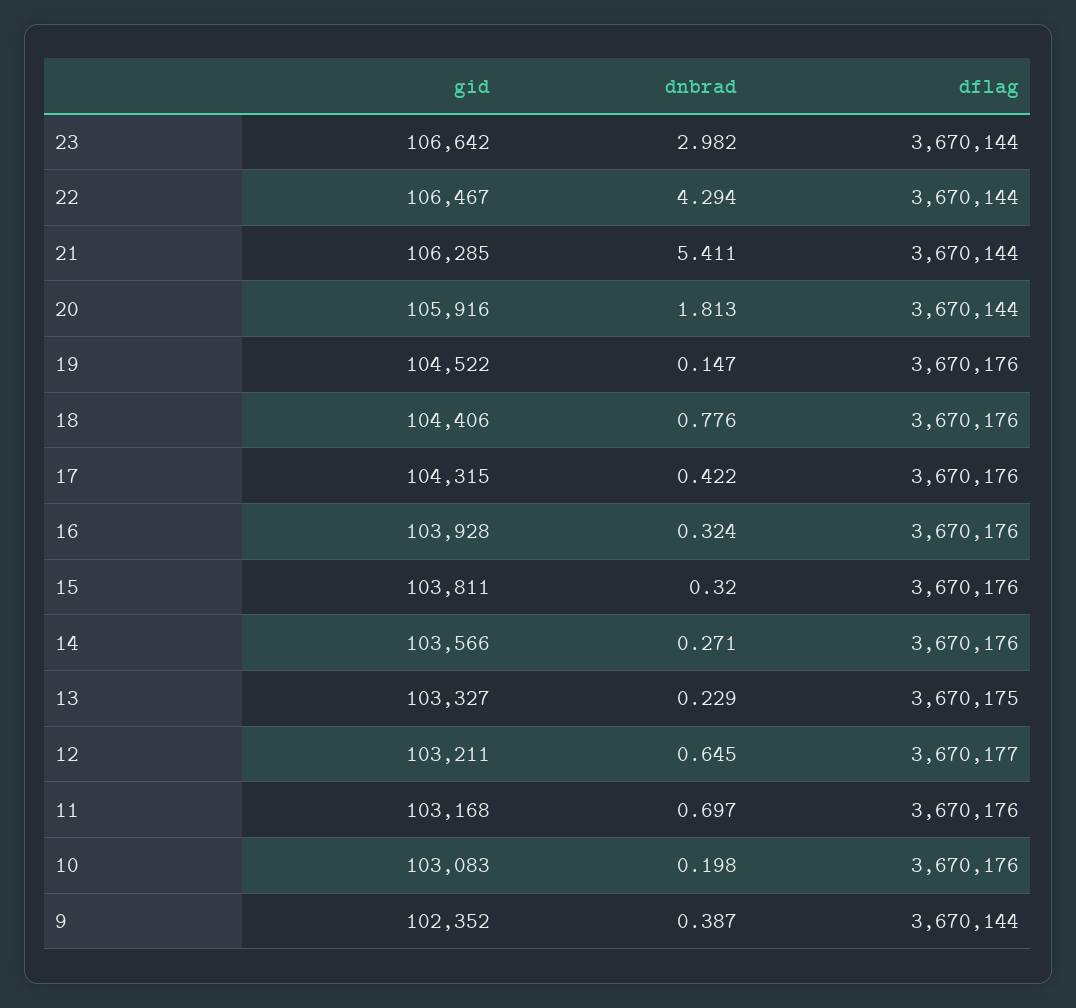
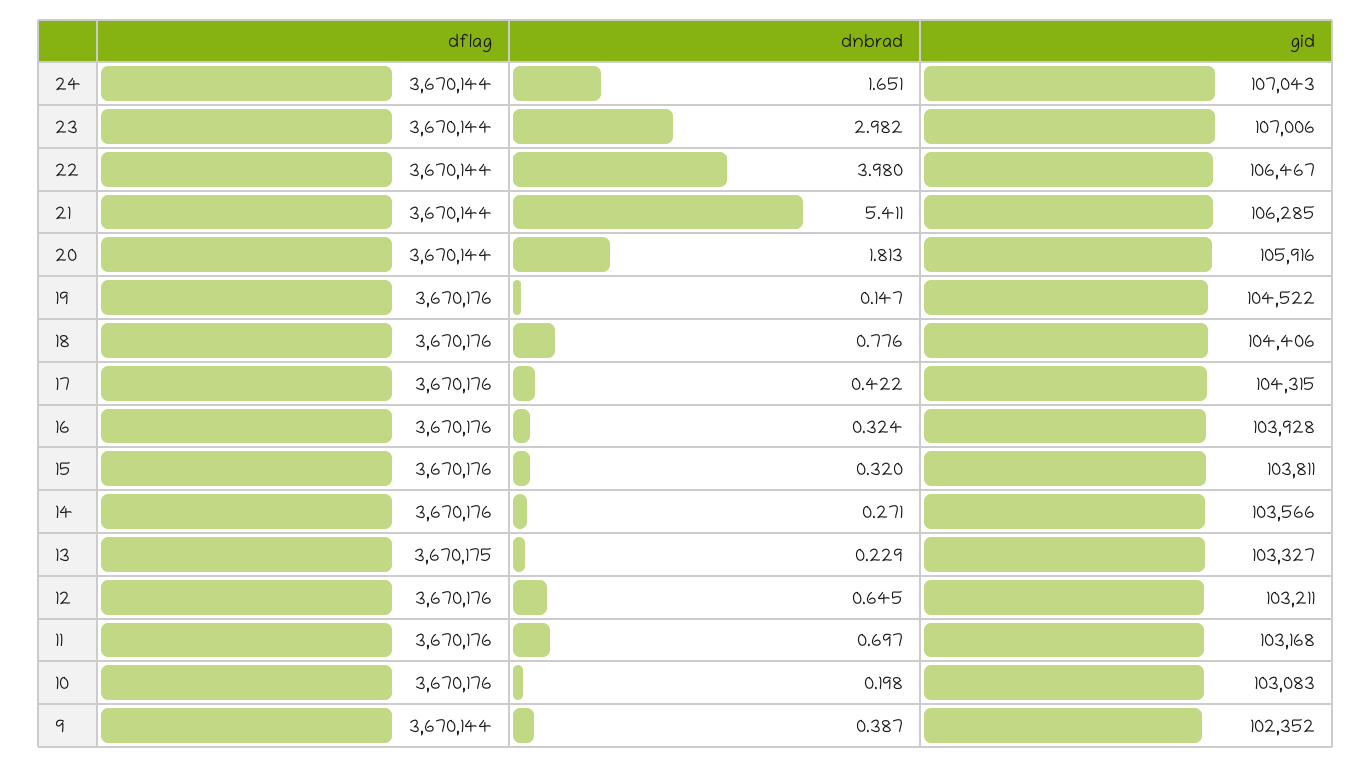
gid, 23: 106642 -> 107006
dnbrad, 22: 4.294 -> 3.98
dflag, 12: 3670177 -> 3670176
dflag, 24: none -> 3670144
dnbrad, 24: none -> 1.651
gid, 24: none -> 107043

